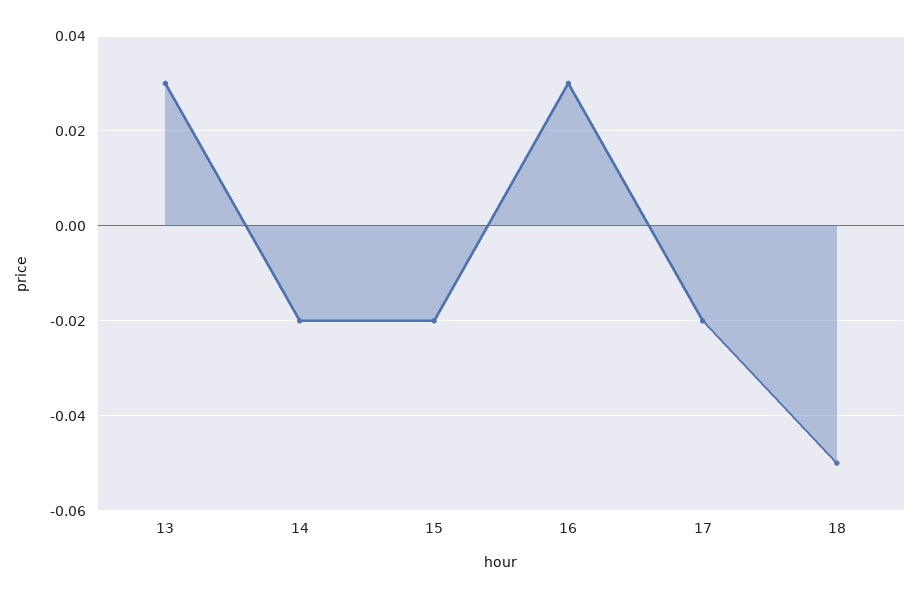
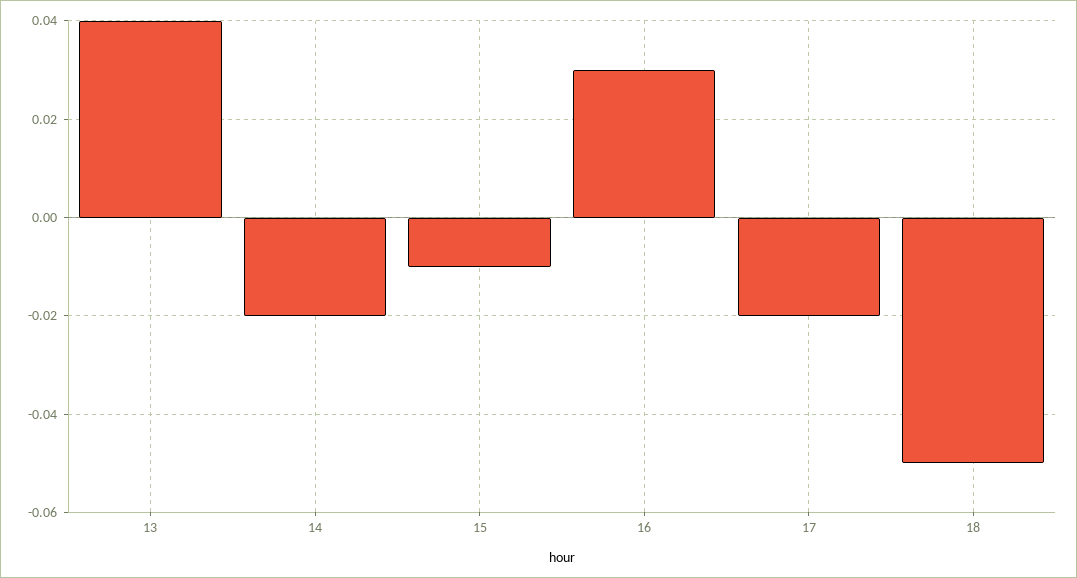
13: 0.03 -> 0.04
15: -0.02 -> -0.01

